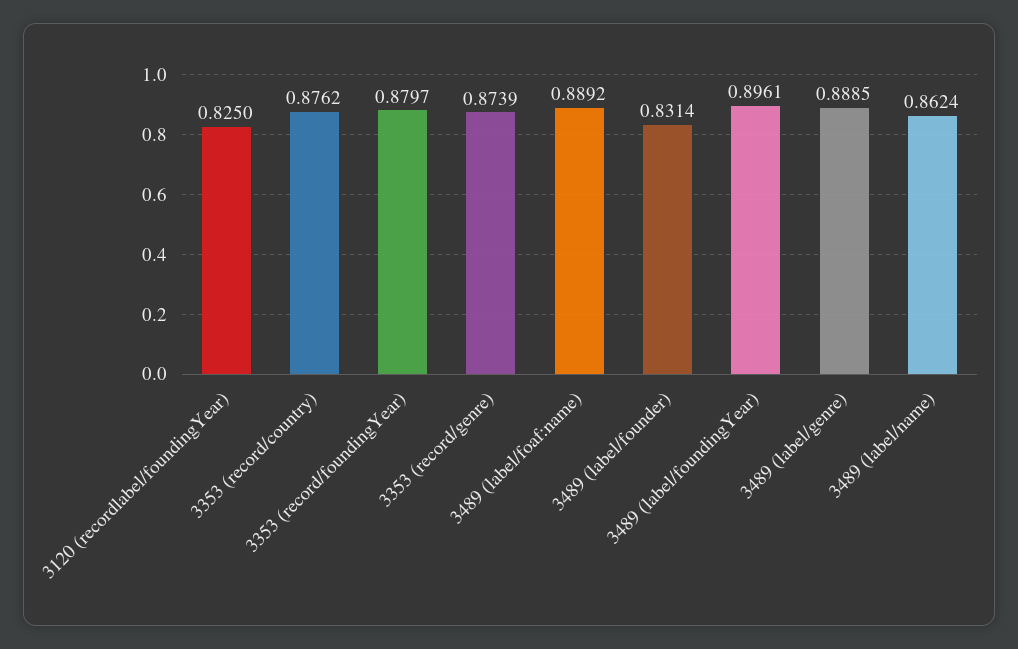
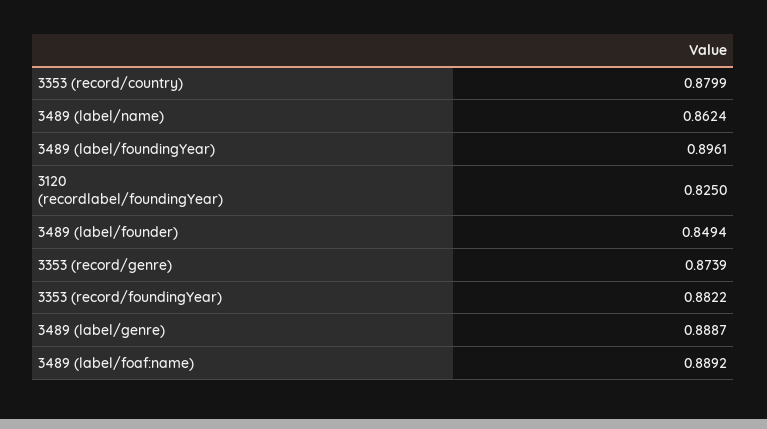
3353 (record/country): 0.8762 -> 0.8799
3353 (record/foundingYear): 0.8797 -> 0.8822
3489 (label/founder): 0.8314 -> 0.8494
3489 (label/genre): 0.8885 -> 0.8887

